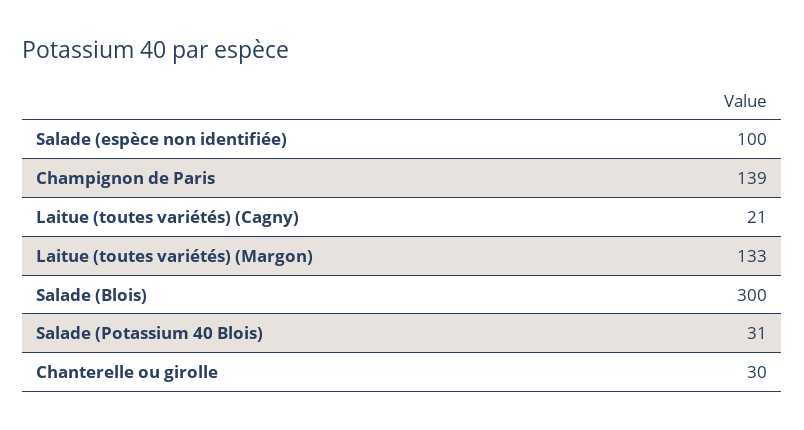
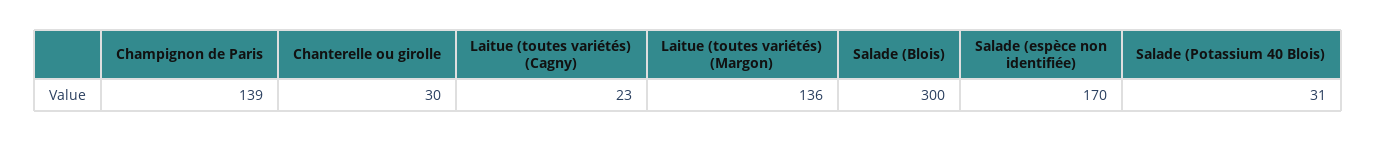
Salade (espèce non identifiée): 100 -> 170
Laitue (toutes variétés) (Cagny): 21 -> 23
Laitue (toutes variétés) (Margon): 133 -> 136

